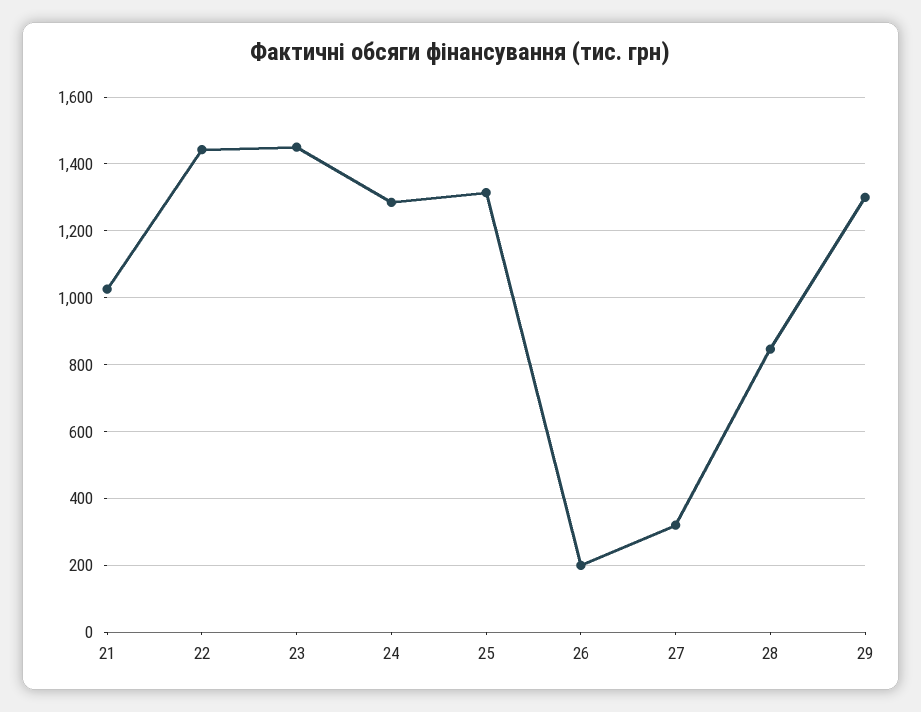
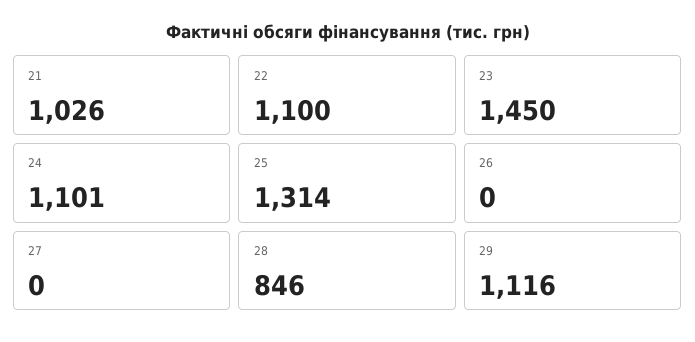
22: 1440 -> 1100
24: 1280 -> 1101
26: 200 -> 0
27: 320 -> 0
29: 1300 -> 1116

